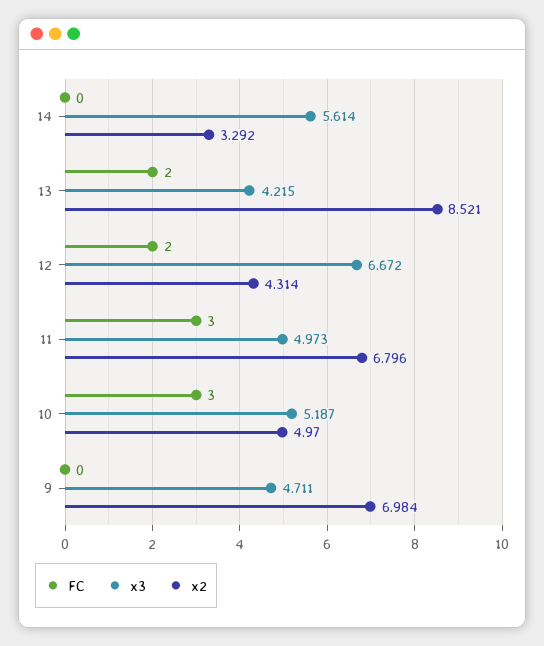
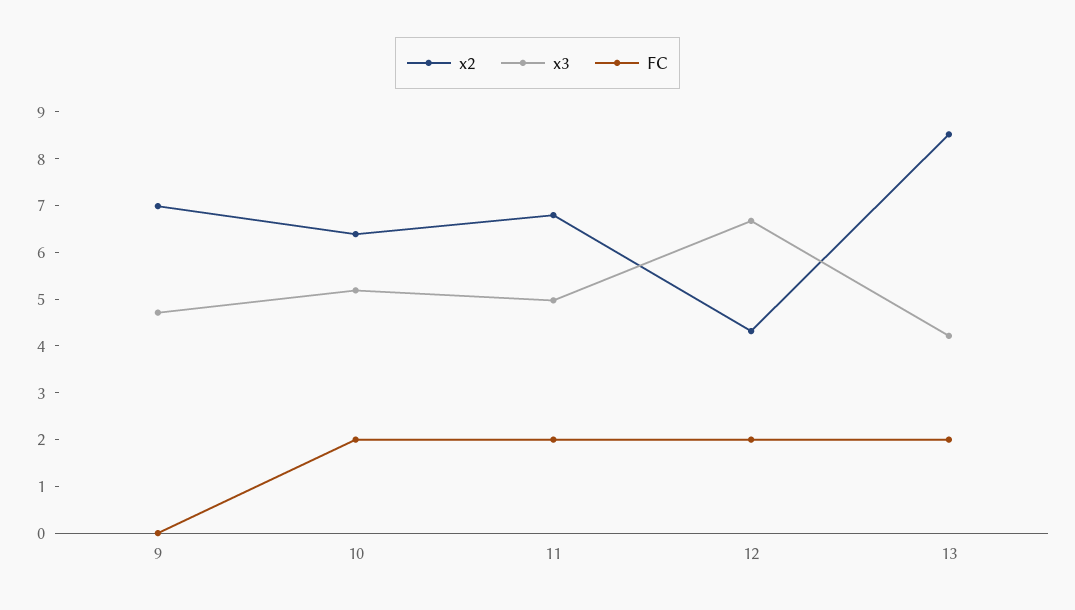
FC, 14: 0 -> none
x3, 14: 5.614 -> none
x2, 14: 3.292 -> none
FC, 11: 3 -> 2
FC, 10: 3 -> 2
x2, 10: 4.97 -> 6.4

